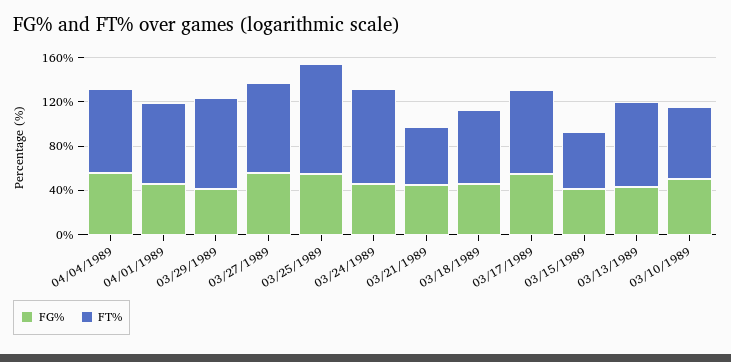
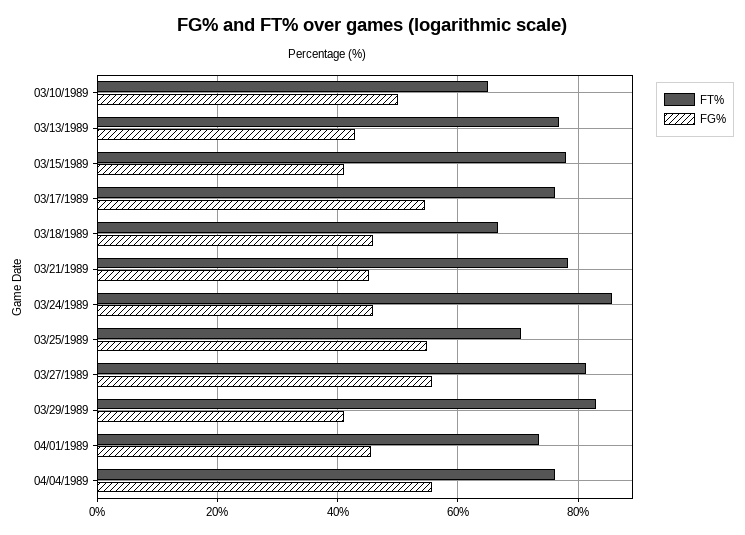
FT%, 03/25/1989: 100 -> 70
FT%, 03/21/1989: 50 -> 78
FT%, 03/15/1989: 50 -> 78

